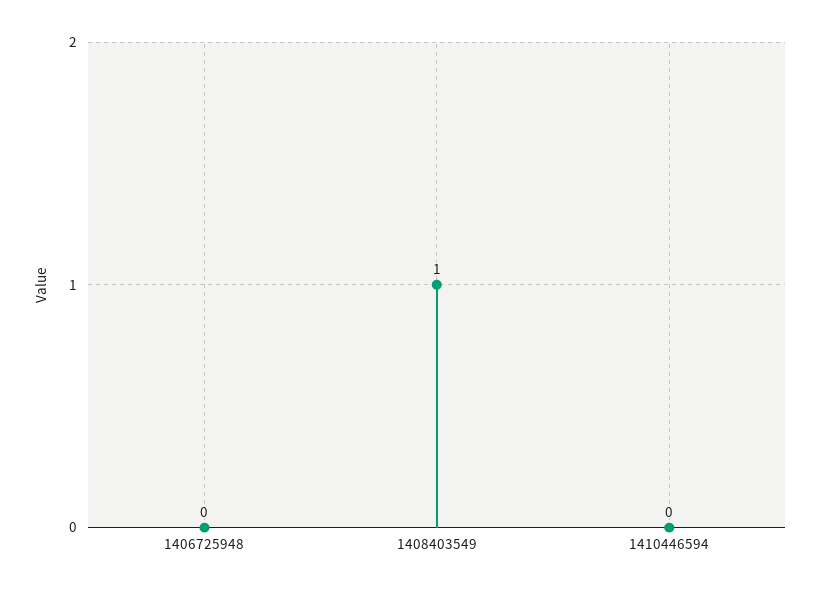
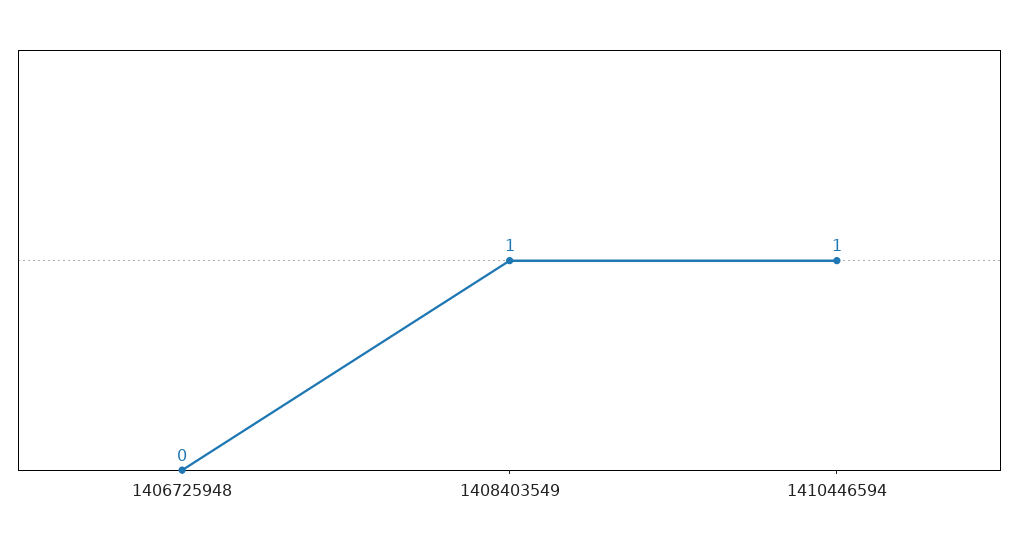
1410446594: 0 -> 1

